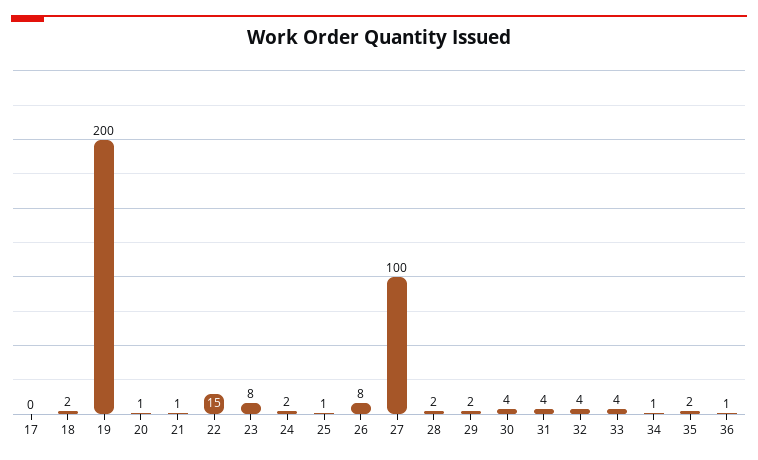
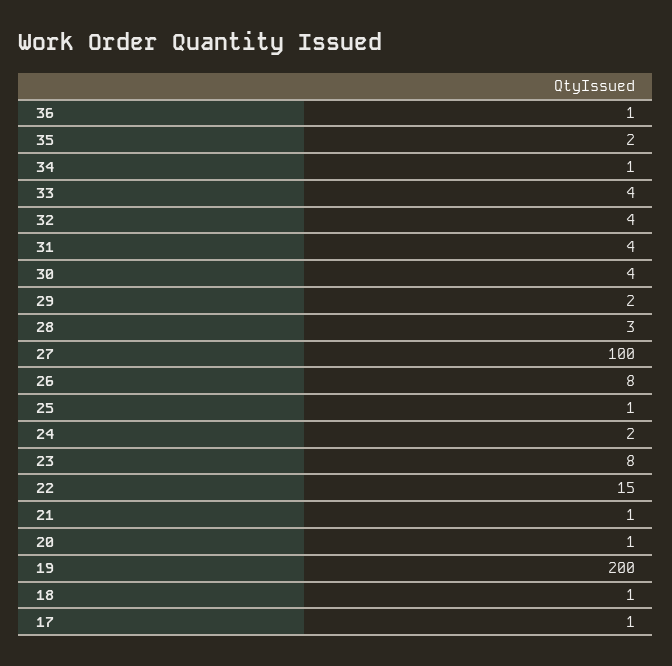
17: 0 -> 1
18: 2 -> 1
28: 2 -> 3

